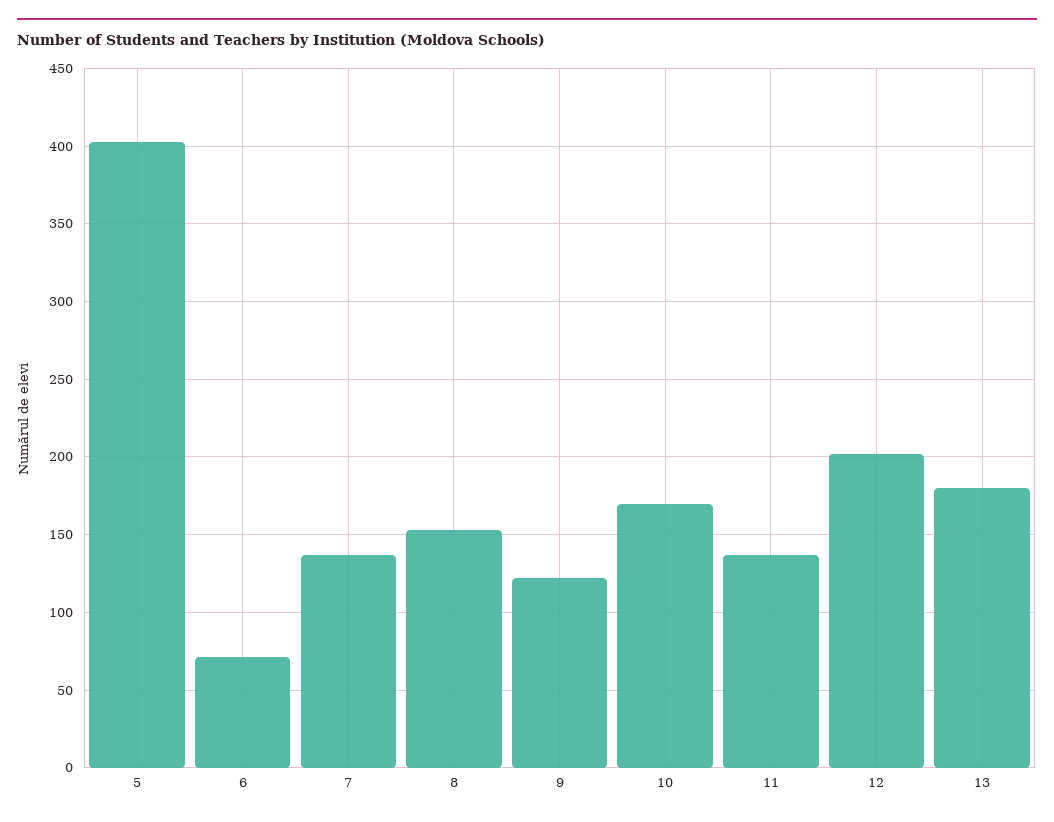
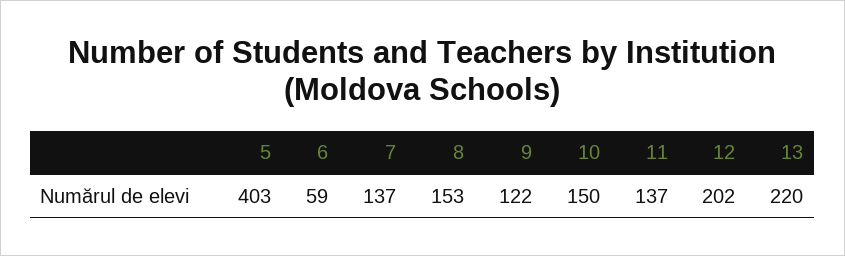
6: 70 -> 59
10: 170 -> 150
13: 180 -> 220

